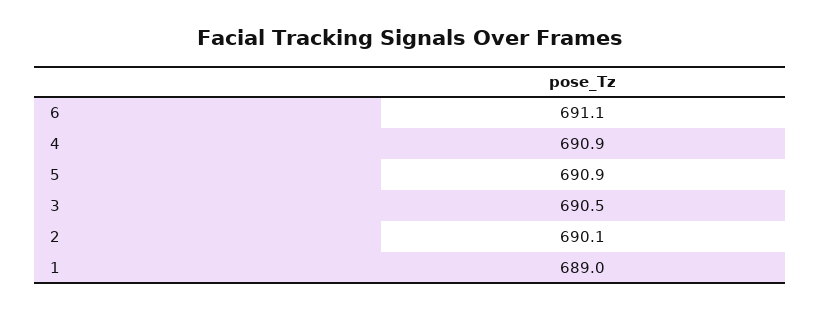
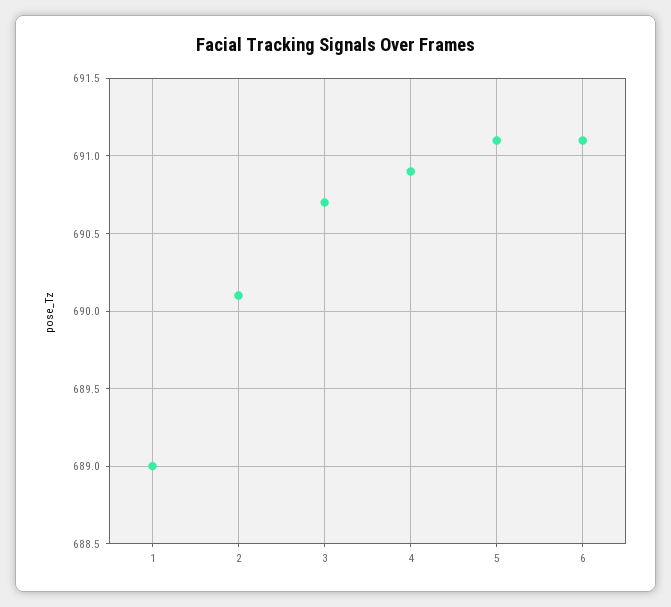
5: 690.9 -> 691.1
3: 690.5 -> 690.7

